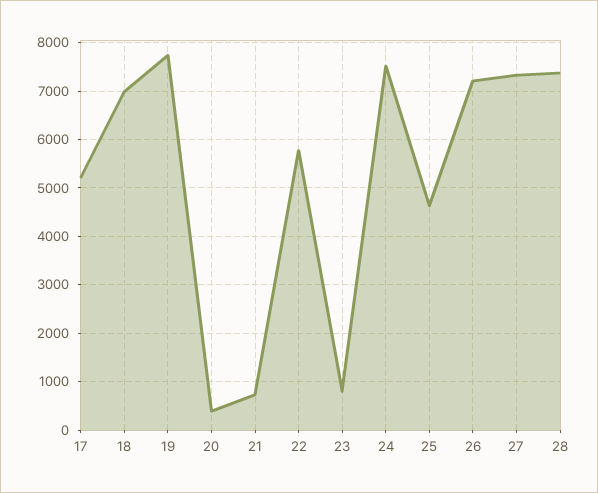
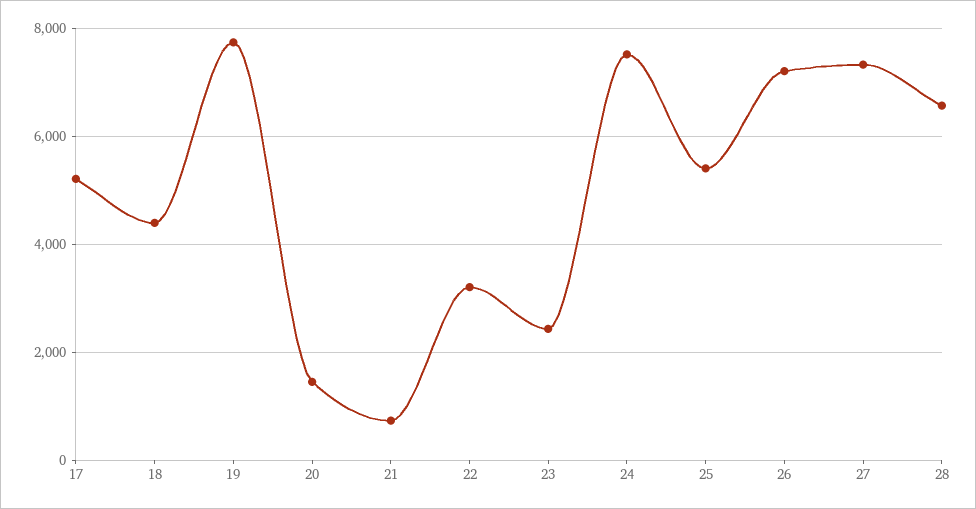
18: 7000 -> 4400
20: 400 -> 1400
22: 5800 -> 3200
23: 800 -> 2400
25: 4600 -> 5400
28: 7400 -> 6600

